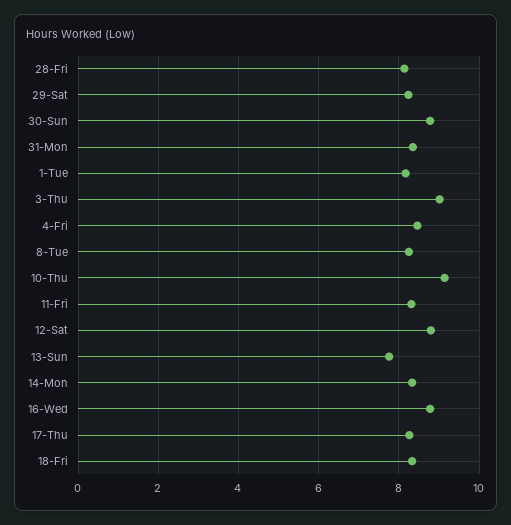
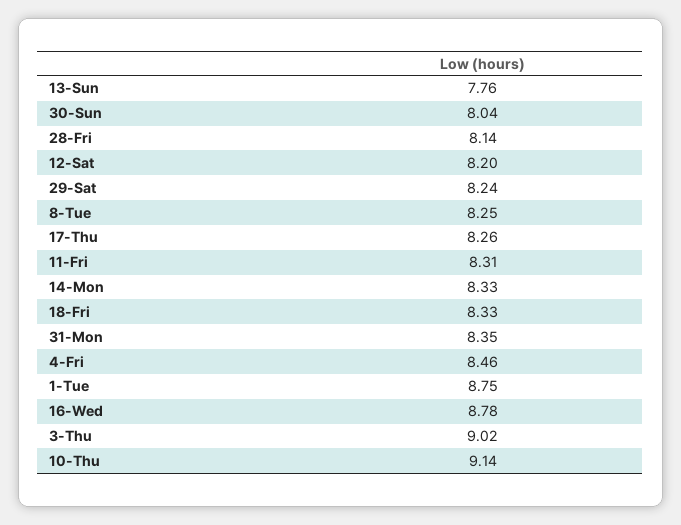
30-Sun: 8.8 -> 8.04
1-Tue: 8.2 -> 8.75
12-Sat: 8.8 -> 8.2

